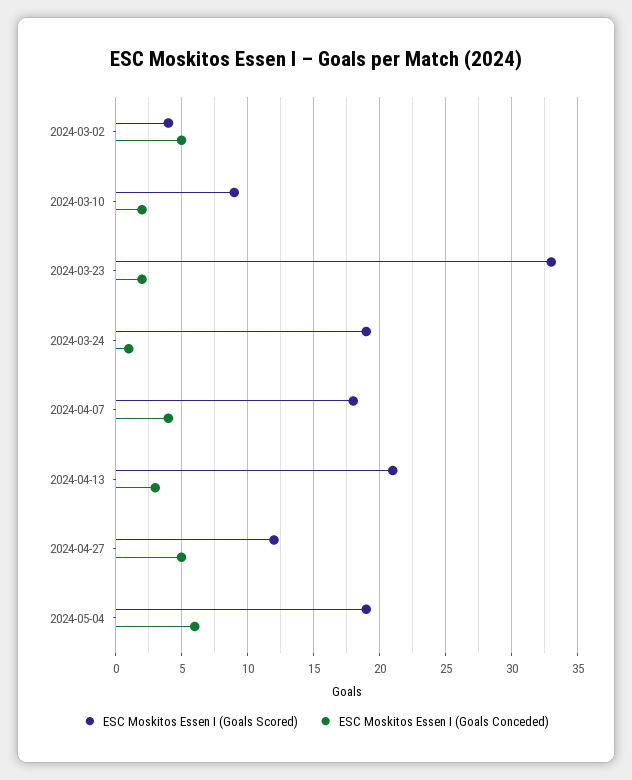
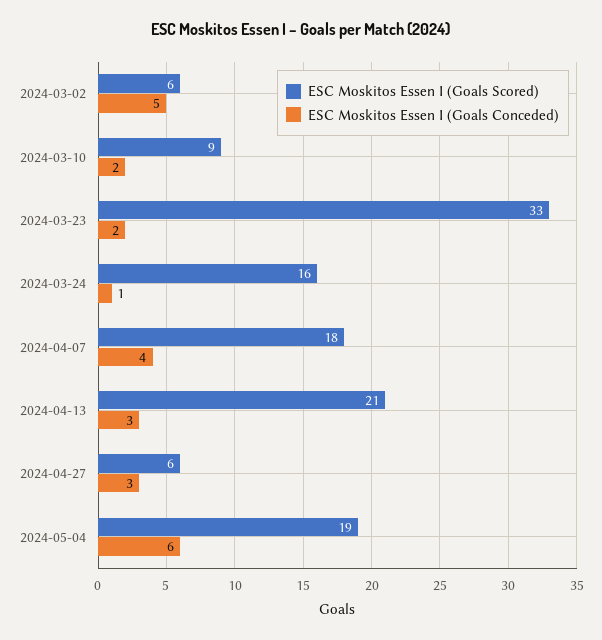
ESC Moskitos Essen I (Goals Scored), 2024-03-02: 4 -> 6
ESC Moskitos Essen I (Goals Scored), 2024-03-24: 19 -> 16
ESC Moskitos Essen I (Goals Scored), 2024-04-27: 12 -> 6
ESC Moskitos Essen I (Goals Conceded), 2024-04-27: 5 -> 3

